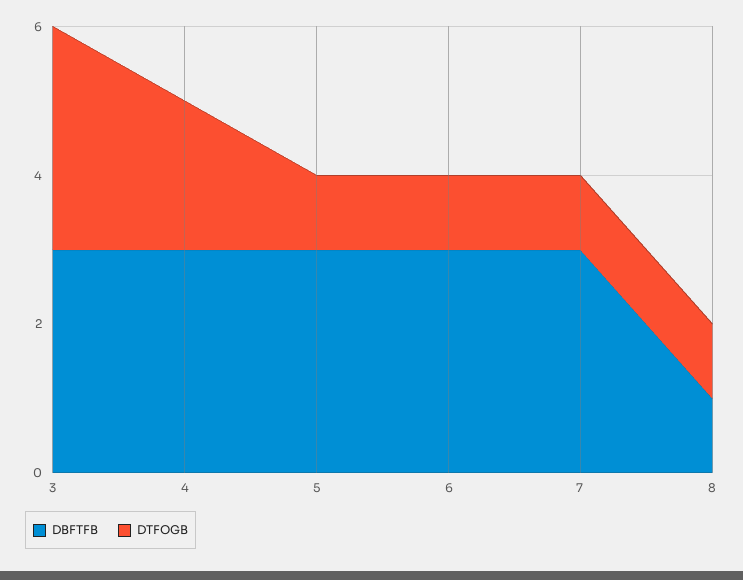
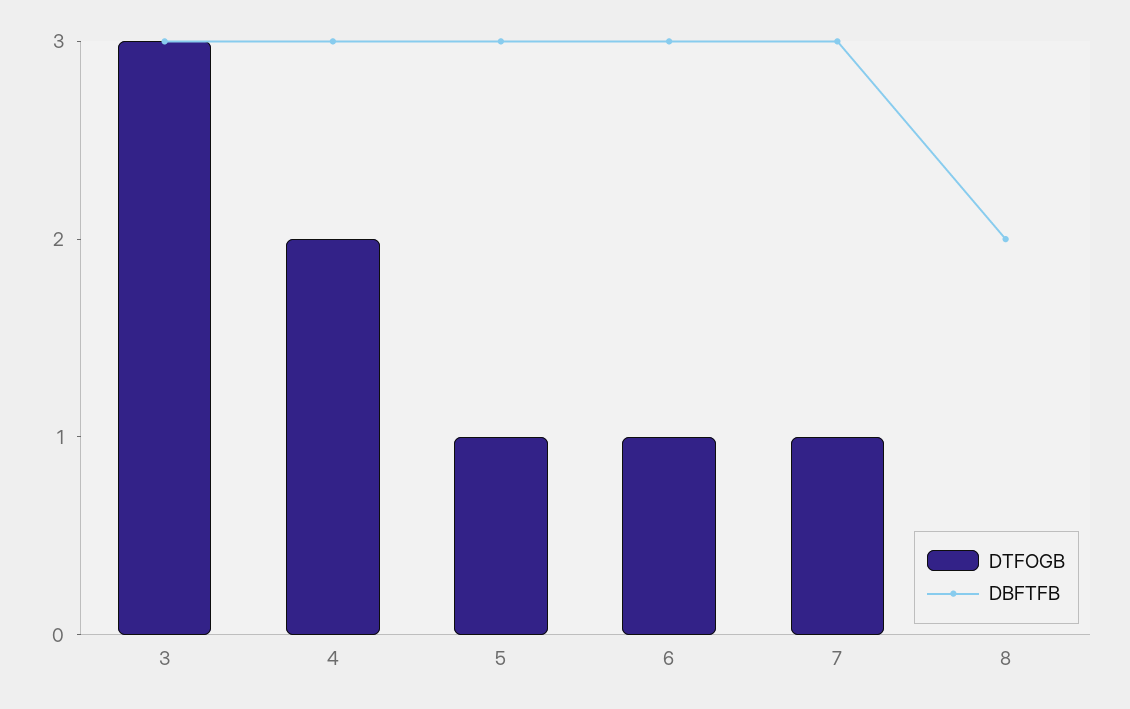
DBFTFB, 8: 1 -> 2
DTFOGB, 8: 1 -> 0

